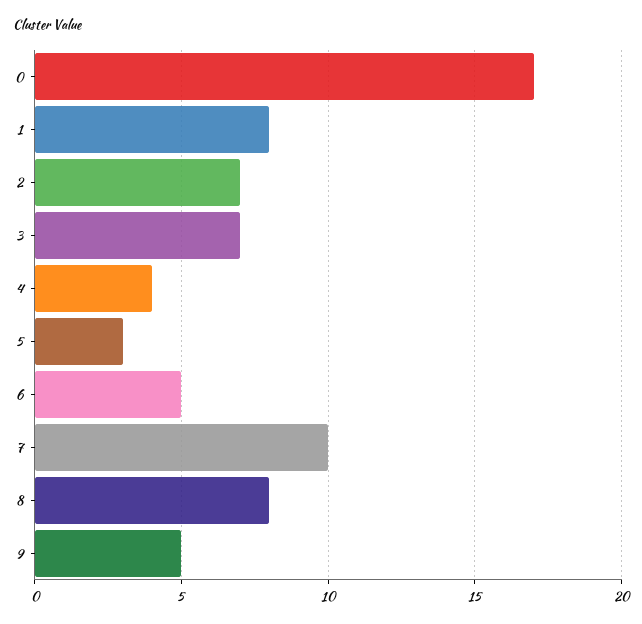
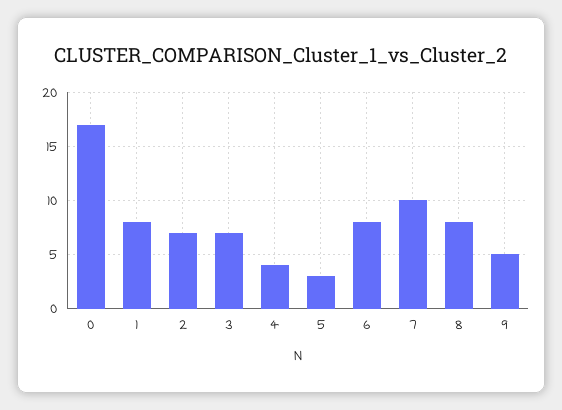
6: 5 -> 8

